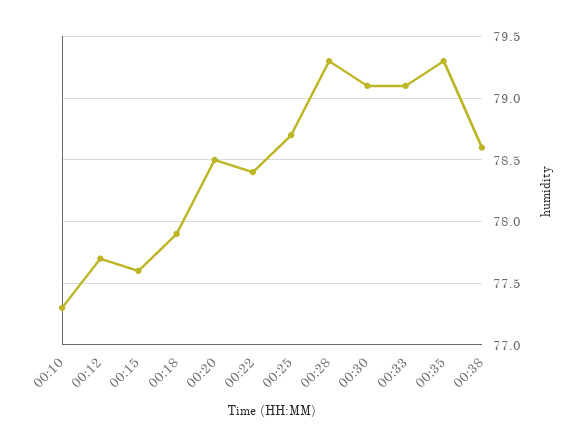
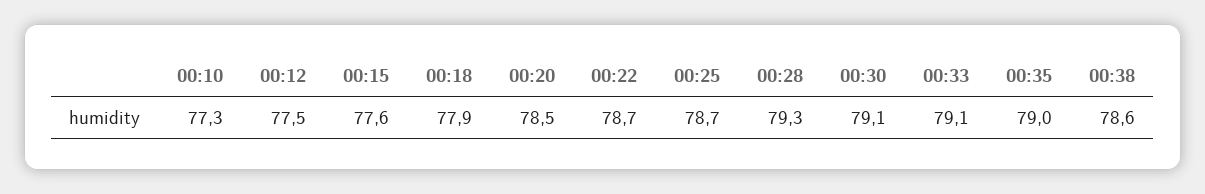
00:12: 77.7 -> 77.5
00:22: 78.4 -> 78.7
00:35: 79.3 -> 79

